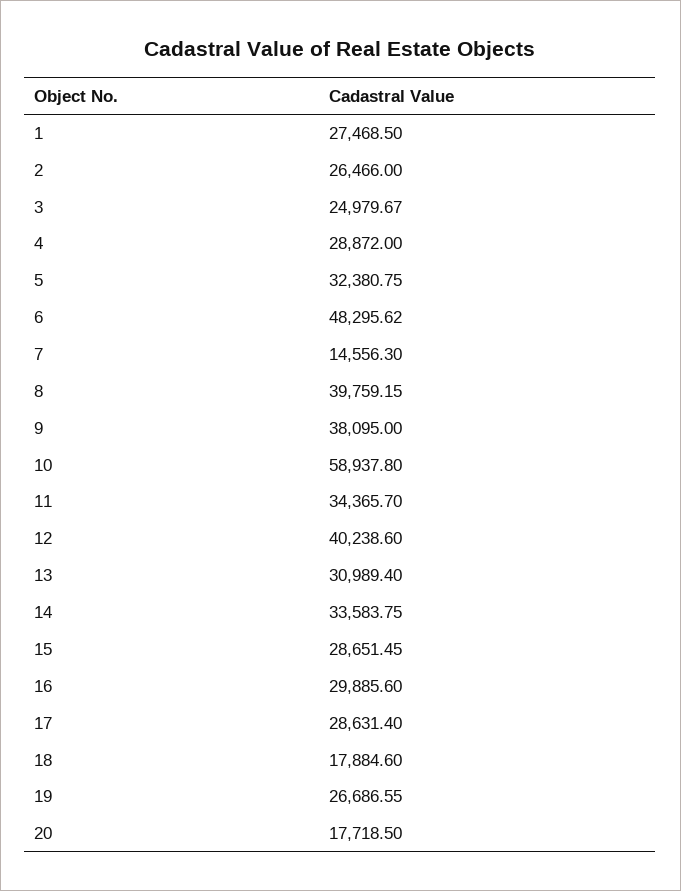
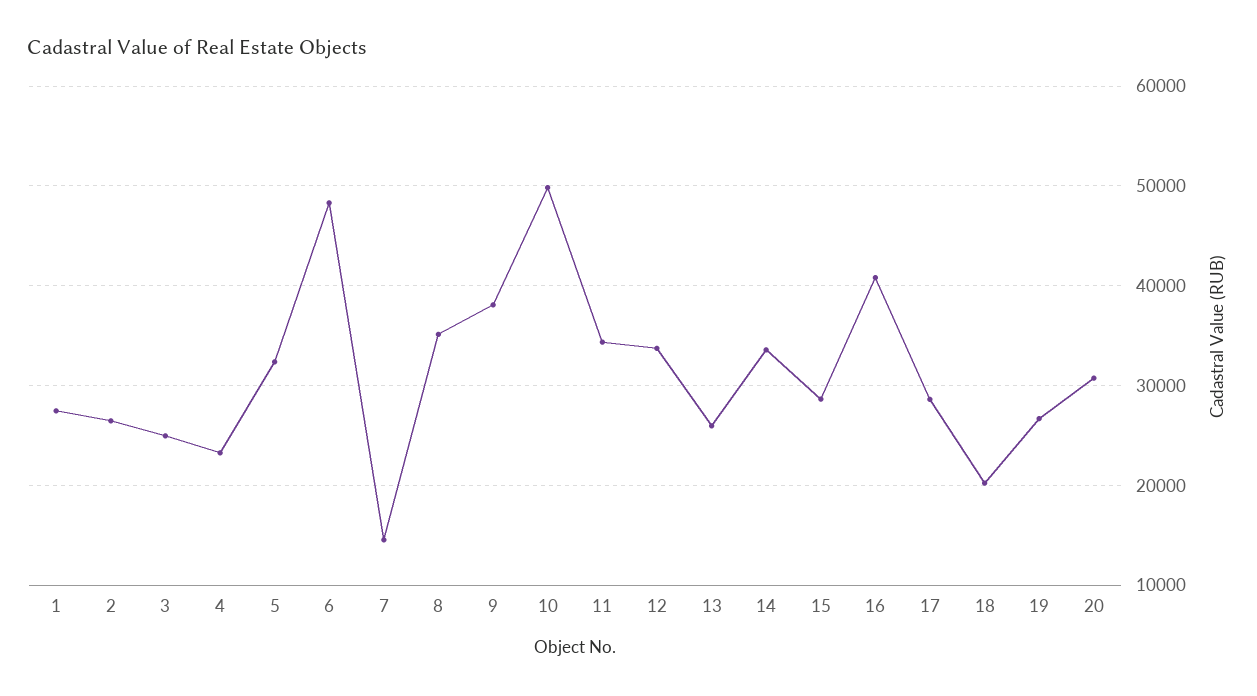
4: 28872 -> 23000
8: 39759.15 -> 35000
10: 58937.8 -> 50000
12: 40238.6 -> 34000
13: 30989.4 -> 26000
16: 29885.6 -> 41000
18: 17884.6 -> 20000
20: 17718.5 -> 31000

